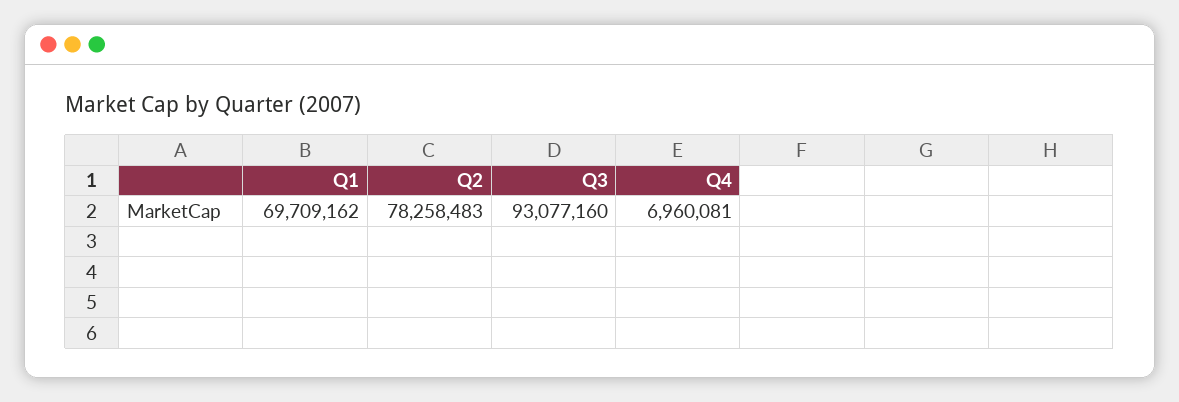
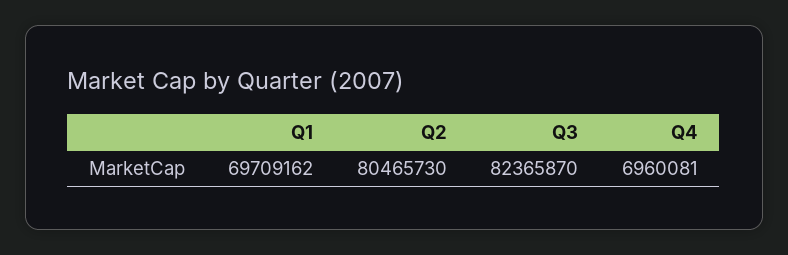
Q2: 78258483 -> 80465730
Q3: 93077160 -> 82365870

